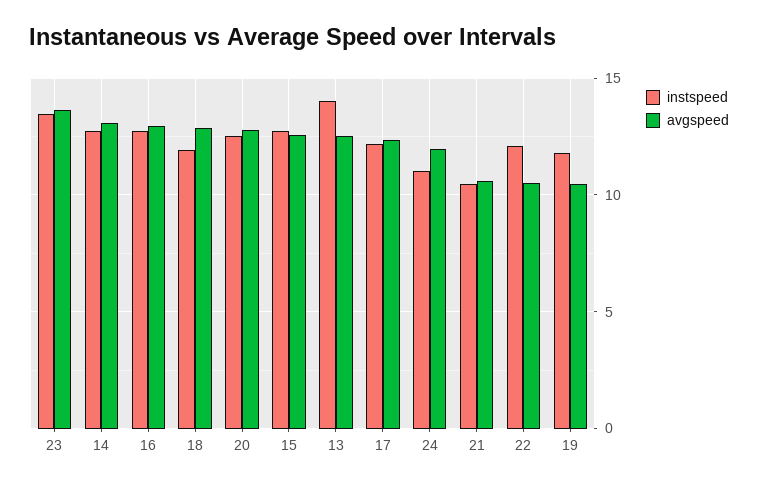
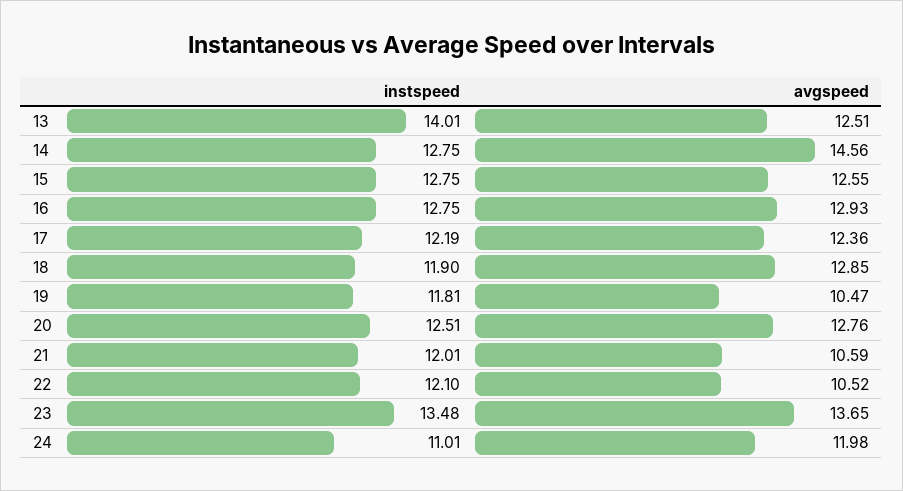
avgspeed, 14: 13 -> 14.56
instspeed, 21: 10.5 -> 12.01

